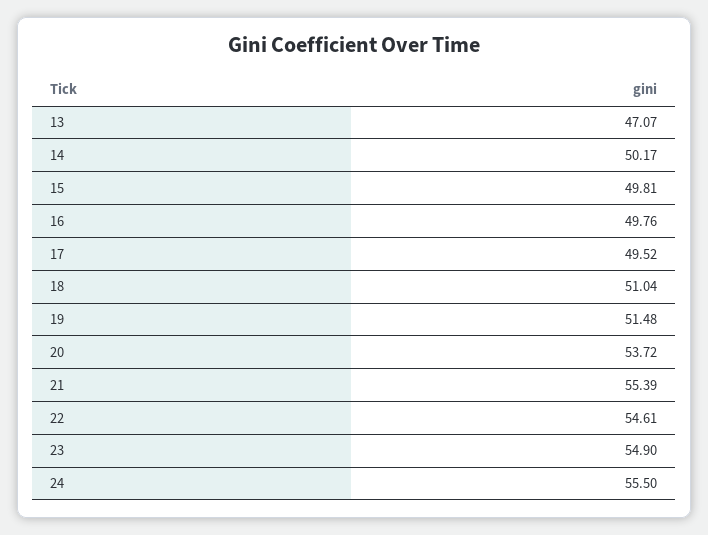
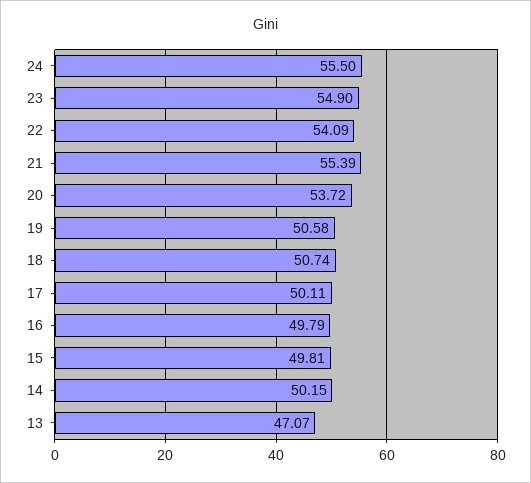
14: 50.17 -> 50.15
16: 49.76 -> 49.79
17: 49.52 -> 50.11
18: 51.04 -> 50.74
19: 51.48 -> 50.58
22: 54.61 -> 54.09

